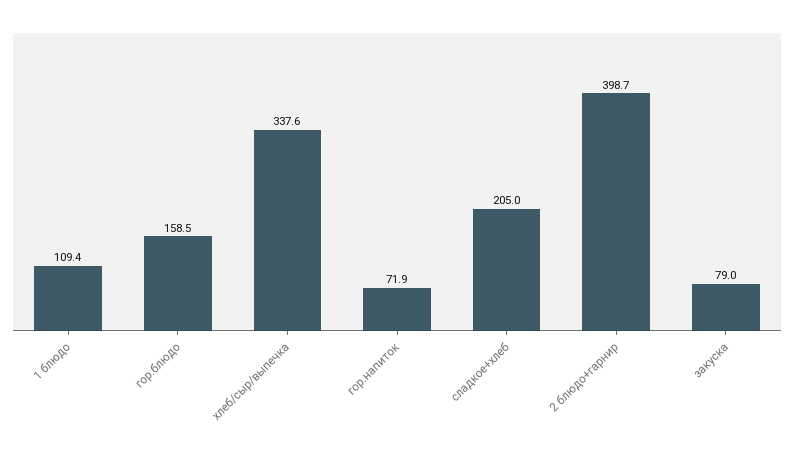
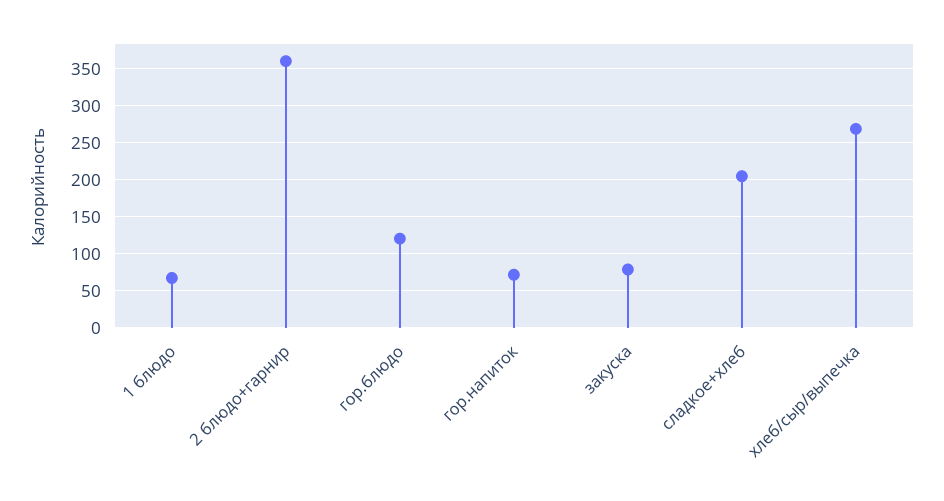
1 блюдо: 109.4 -> 70
гор.блюдо: 158.5 -> 120
хлеб/сыр/выпечка: 337.6 -> 270
2 блюдо+гарнир: 398.7 -> 360

